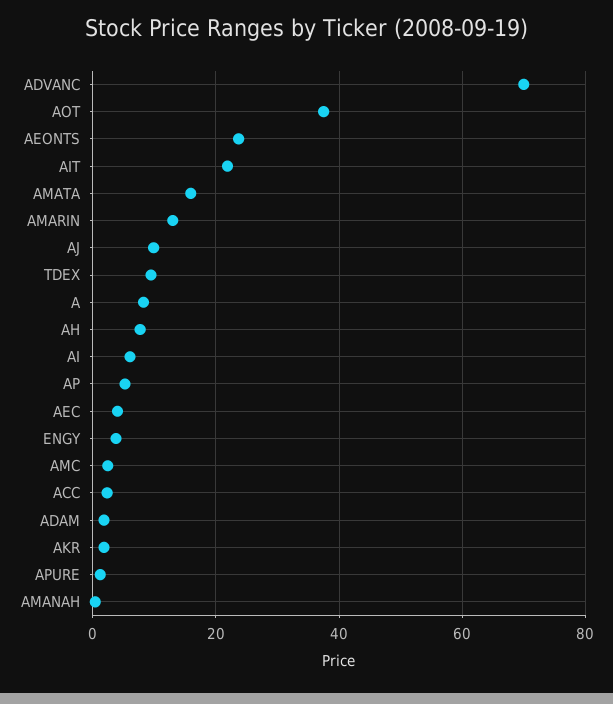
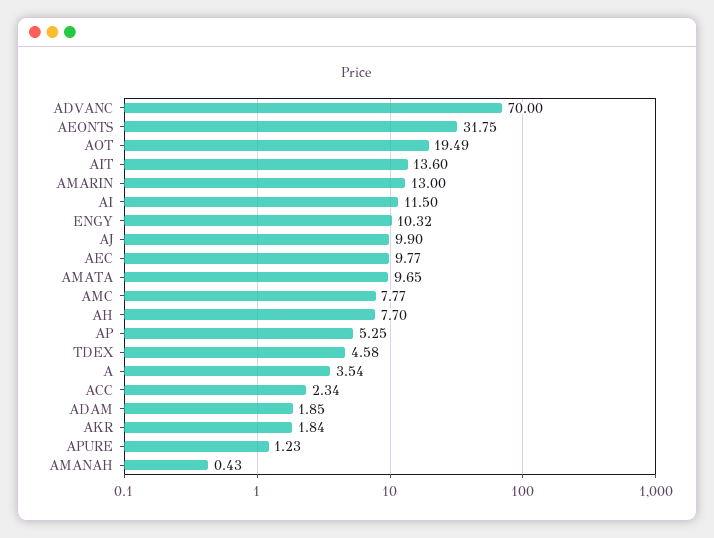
AOT: 38 -> 19.49
AEONTS: 24 -> 31.75
AIT: 22 -> 13.6
AMATA: 16 -> 9.65
TDEX: 10 -> 4.58
A: 8 -> 3.54
AI: 6 -> 11.5
AEC: 4 -> 9.77
ENGY: 4 -> 10.32
AMC: 2 -> 7.77

